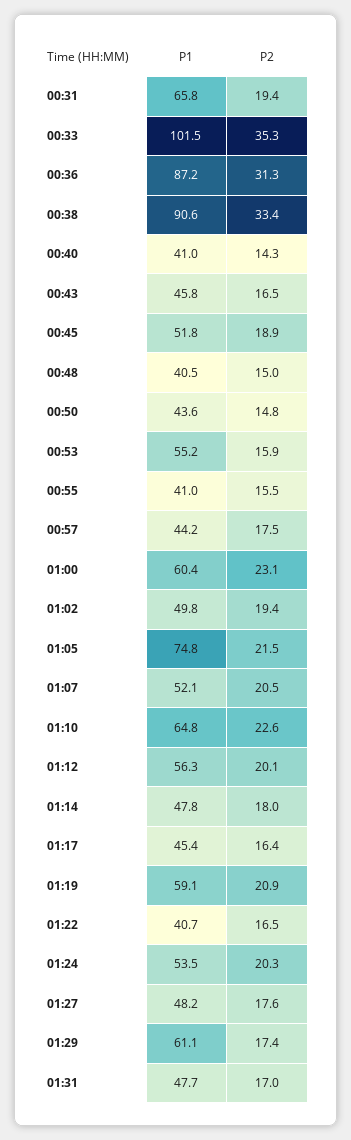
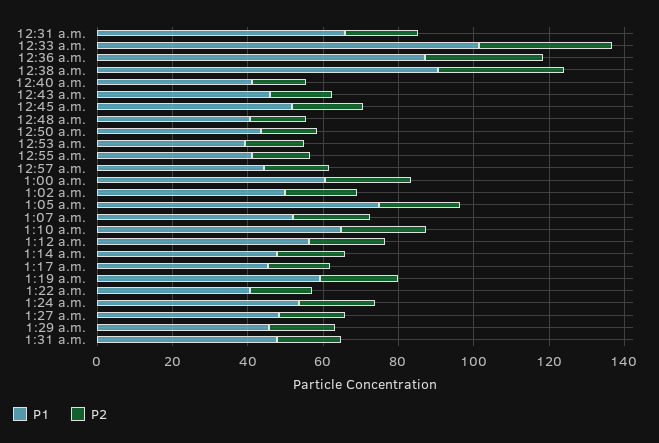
P1, 00:53: 55.2 -> 40
P1, 01:29: 61.1 -> 45

